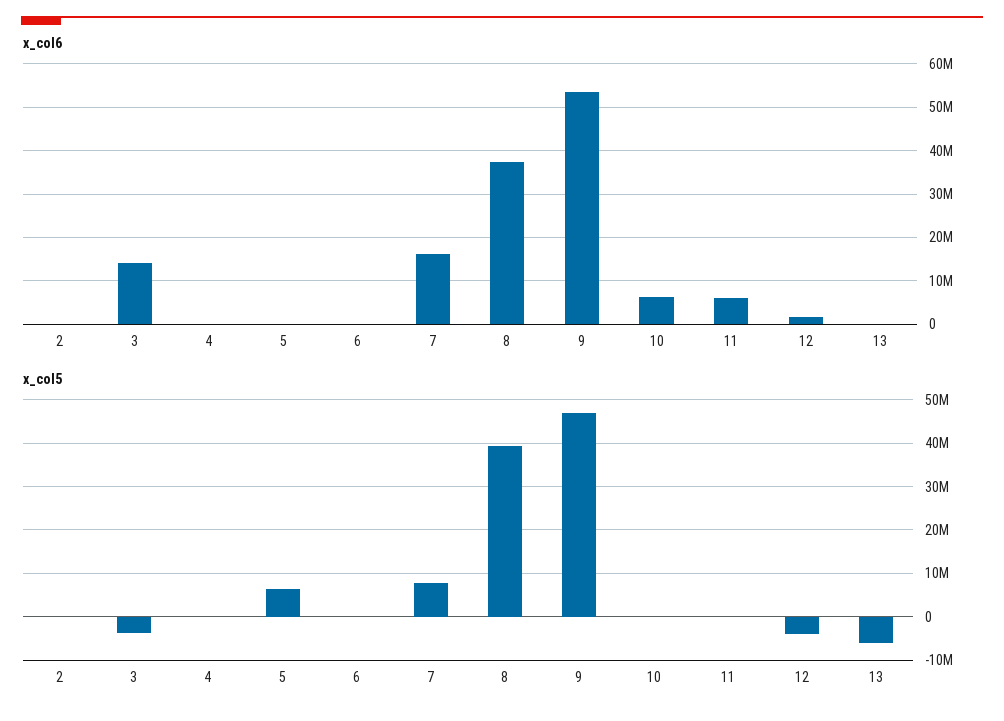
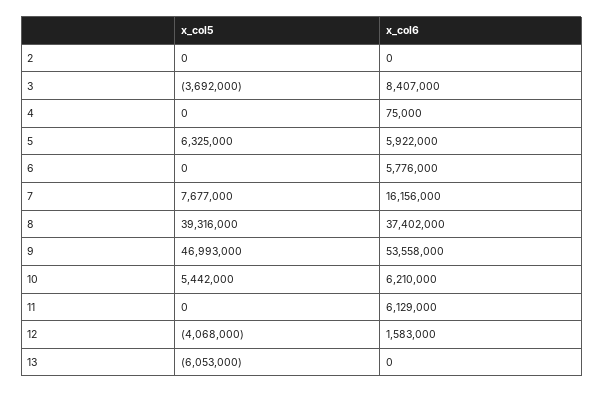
x_col6, 3: 14000000 -> 8407000
x_col6, 5: 0 -> 5922000
x_col6, 6: 0 -> 5776000
x_col5, 10: 0 -> 5442000

